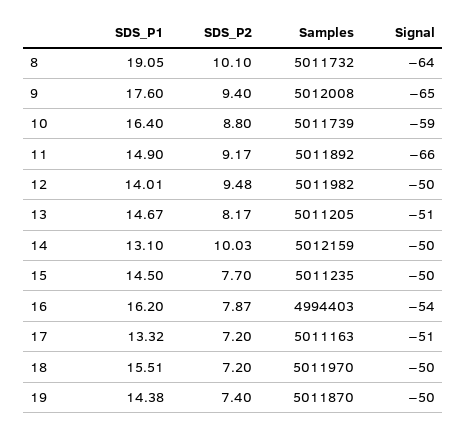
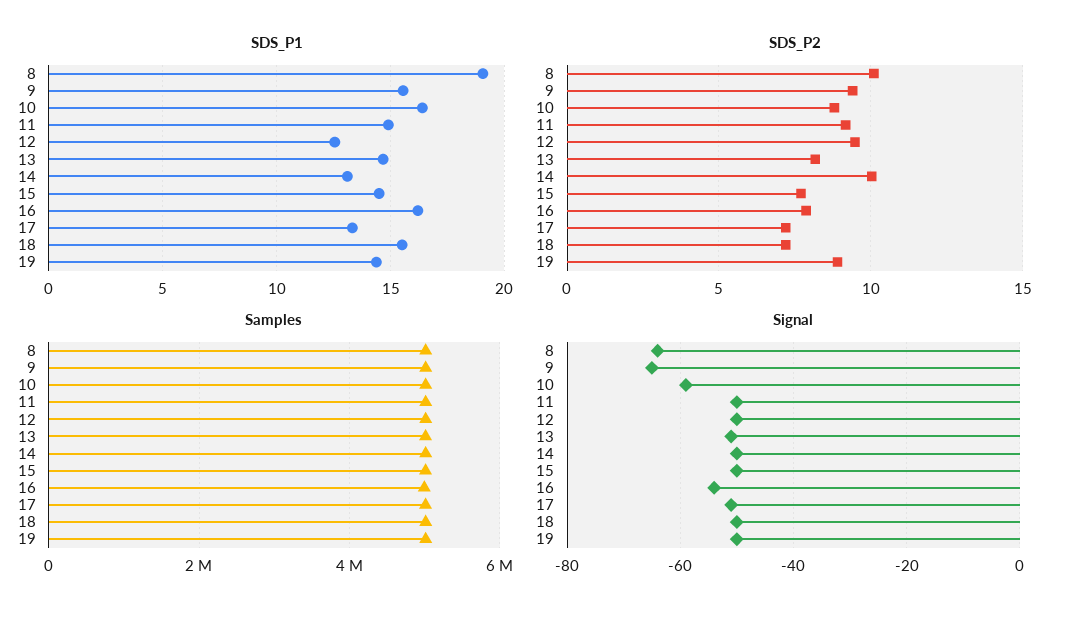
SDS_P1, 9: 17.6 -> 15.5
Signal, 11: -66 -> -50
SDS_P1, 12: 14.01 -> 12.5
SDS_P2, 19: 7.4 -> 9

